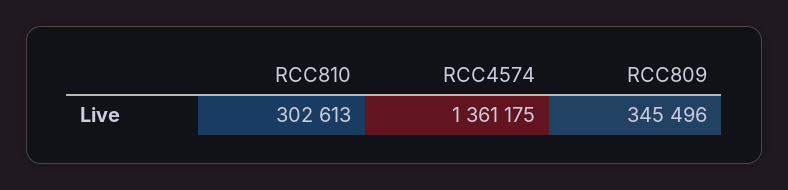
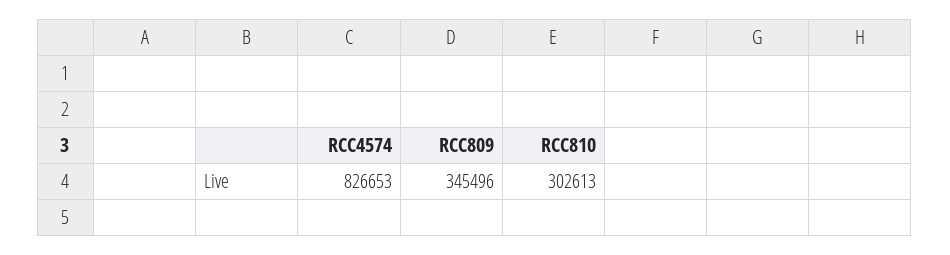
RCC4574: 1361175 -> 826653

